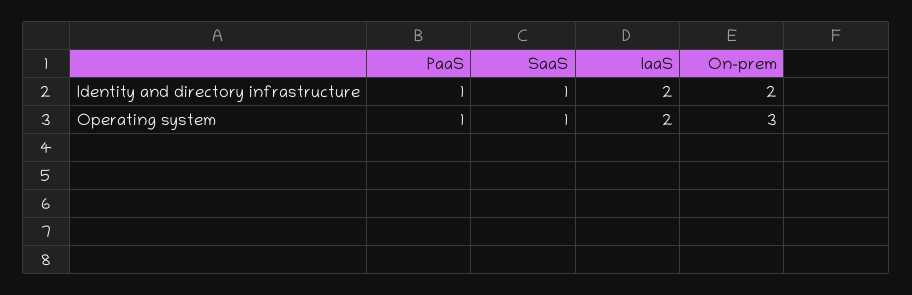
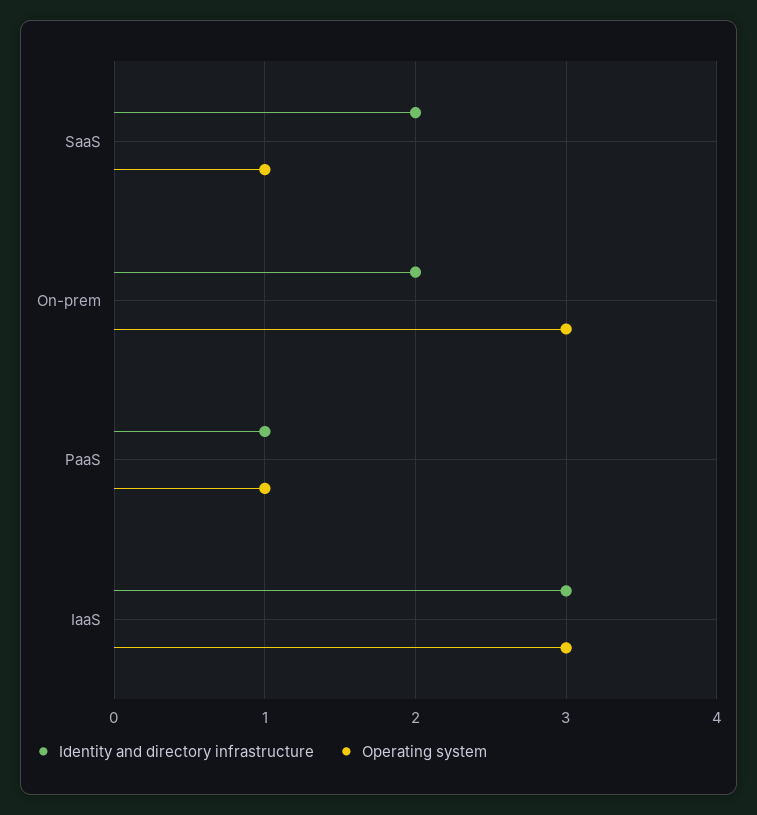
Identity and directory infrastructure, SaaS: 1 -> 2
Identity and directory infrastructure, IaaS: 2 -> 3
Operating system, IaaS: 2 -> 3

